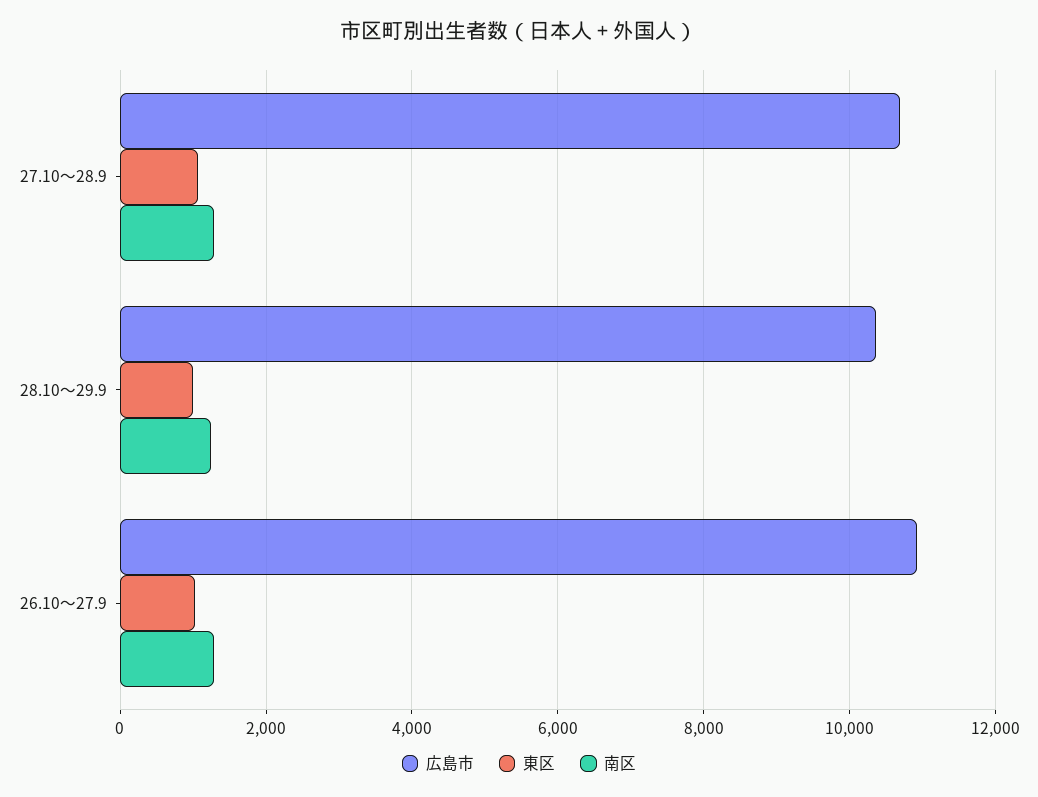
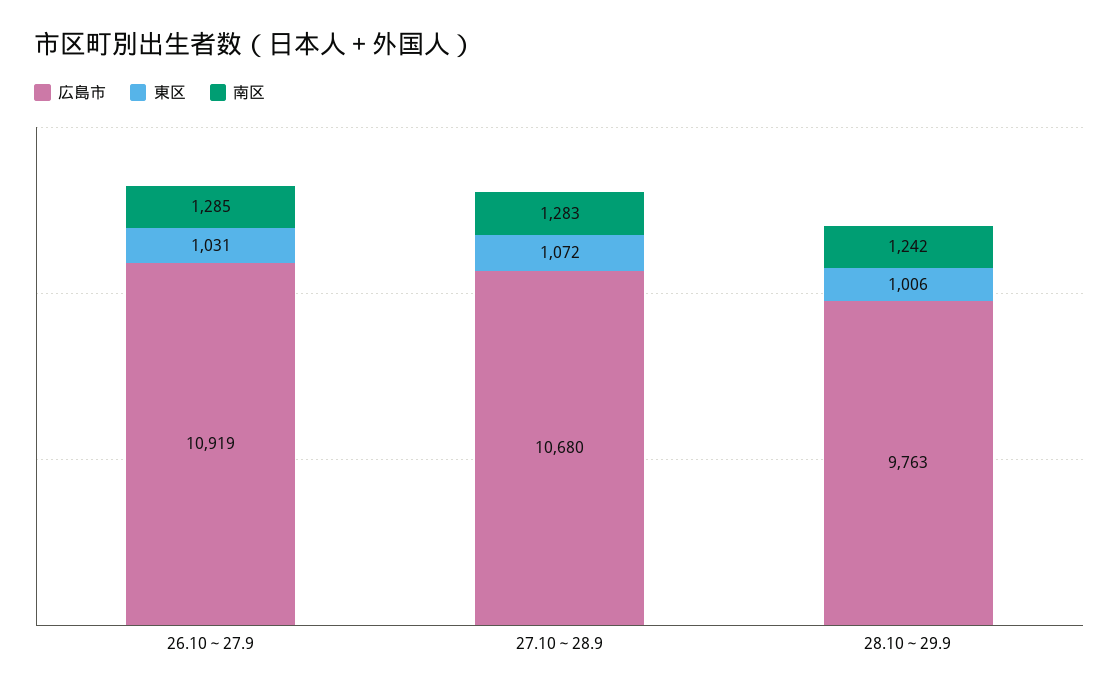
広島市, 28.10～29.9: 10400 -> 9763

